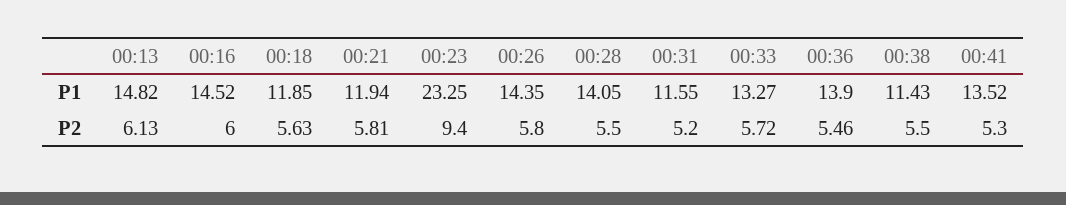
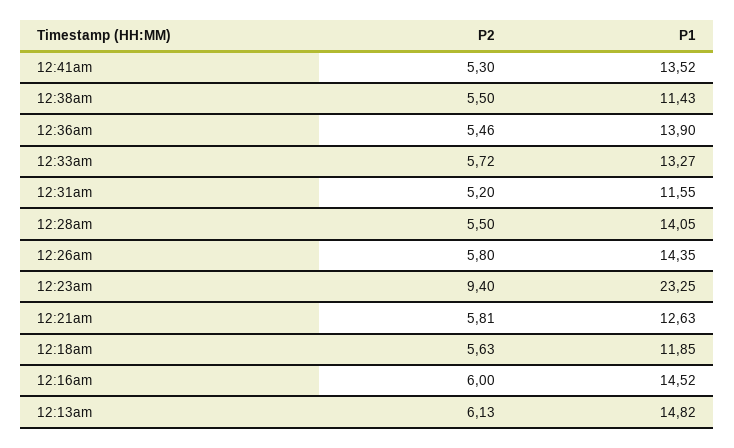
00:21, P1: 11.94 -> 12.63

